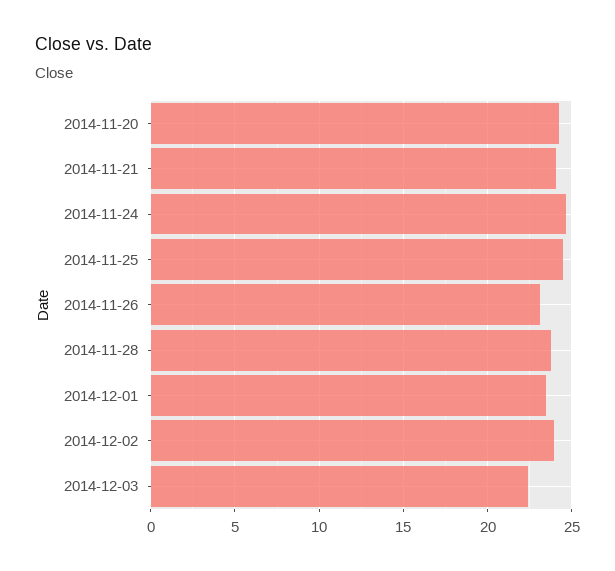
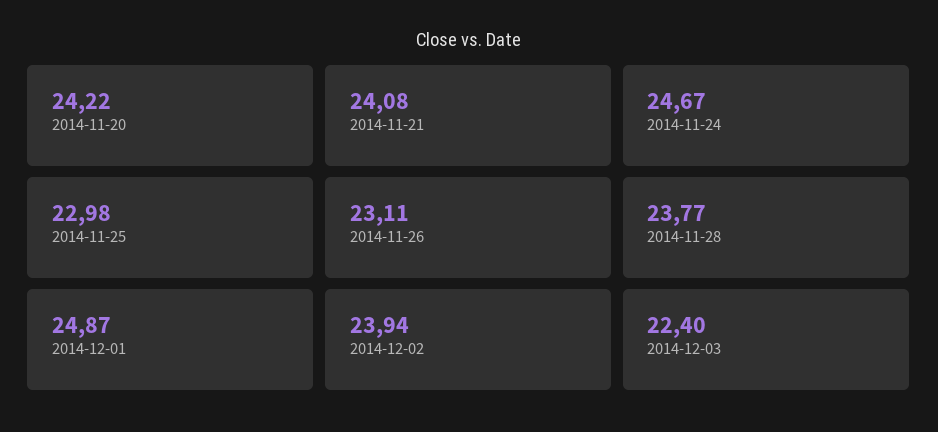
2014-11-25: 24.5 -> 22.98
2014-12-01: 23.5 -> 24.87

